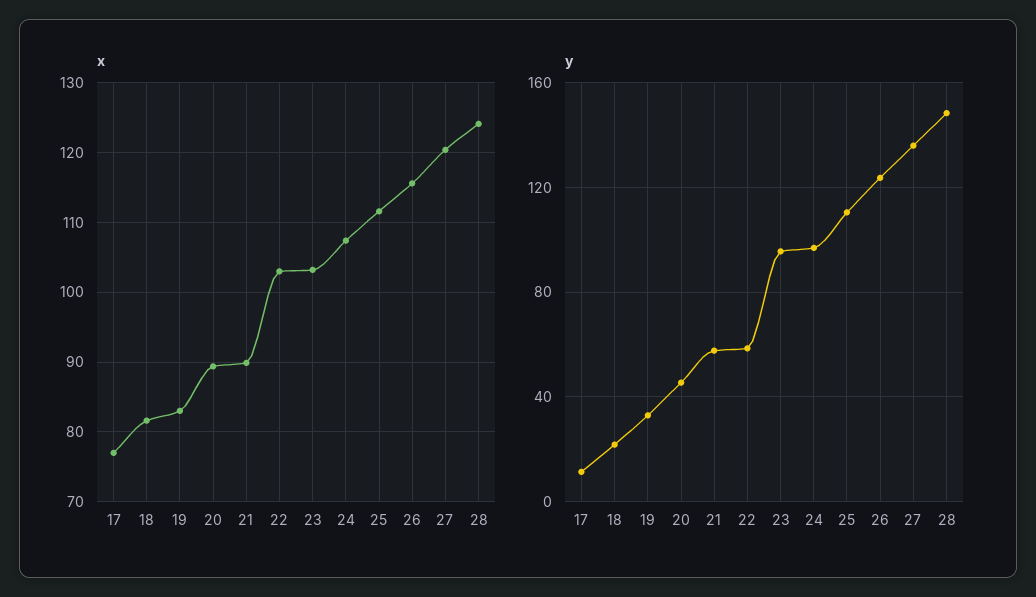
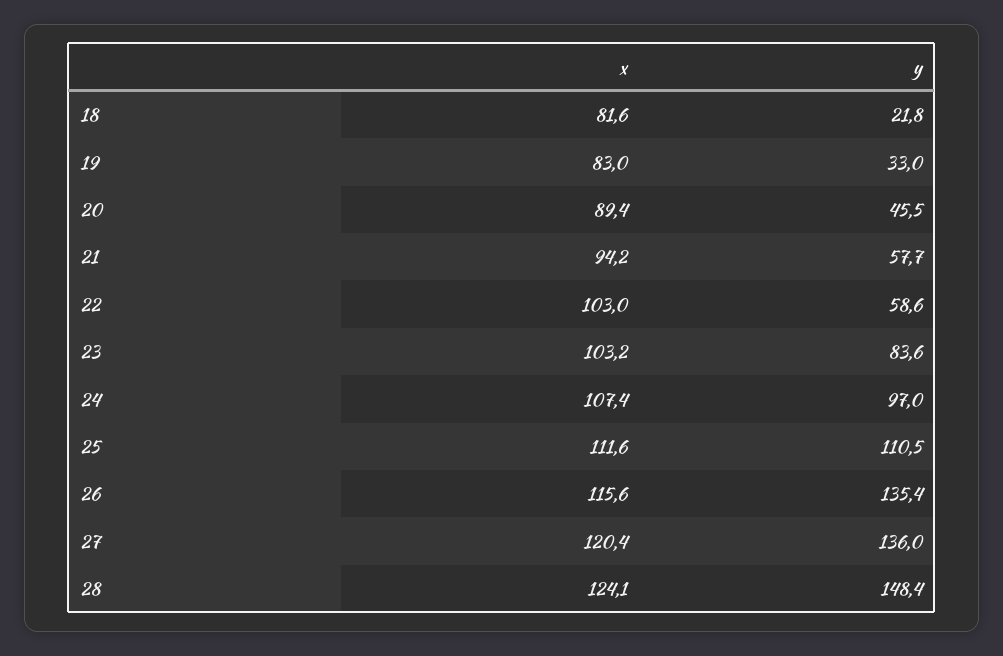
x, 17: 77 -> none
x, 21: 90 -> 94.2
y, 17: 10 -> none
y, 23: 95 -> 83.6
y, 26: 125 -> 135.4

